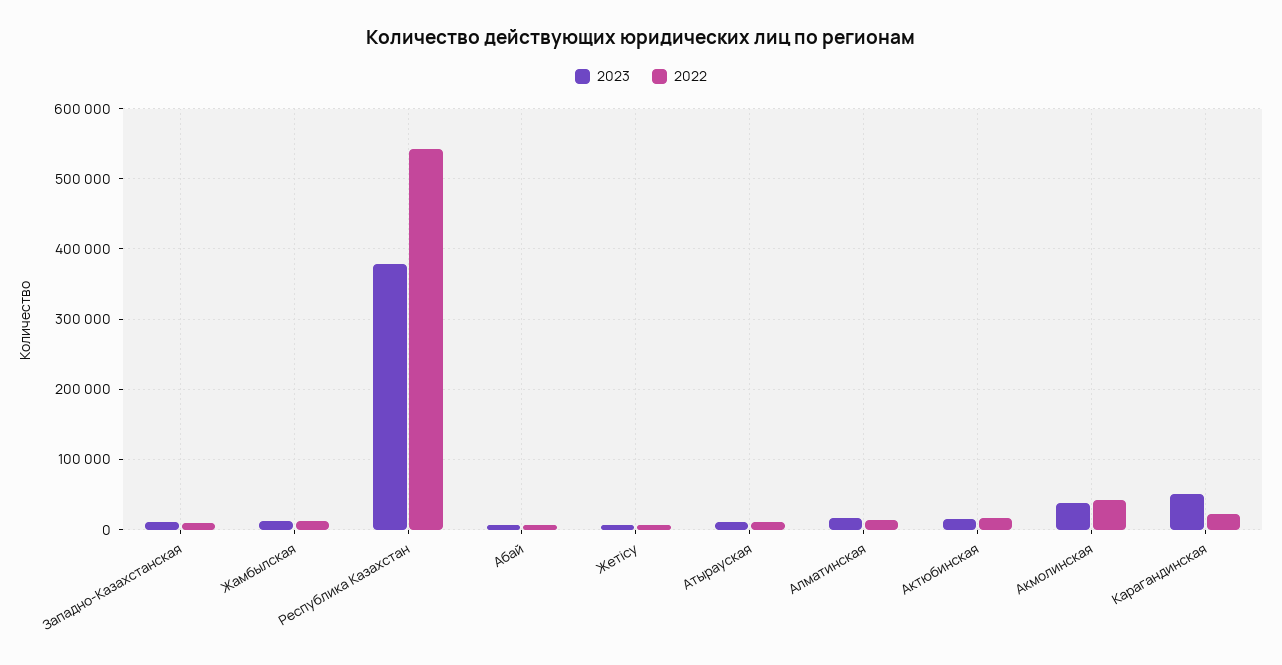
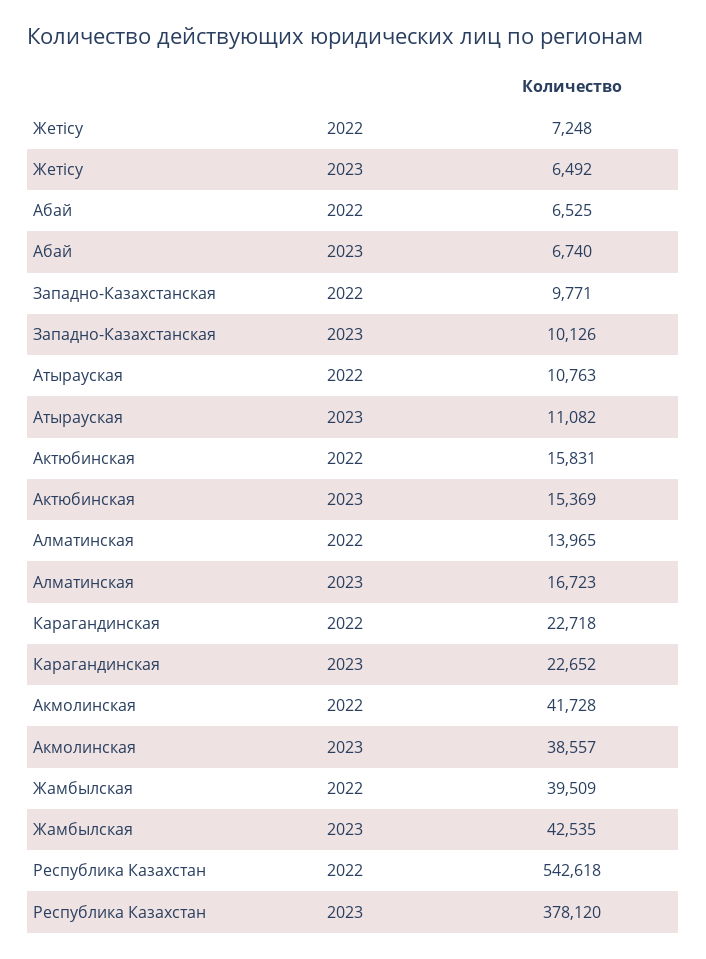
2023, Жамбылская: 10000 -> 42535
2022, Жамбылская: 10000 -> 39509
2023, Карагандинская: 50000 -> 22652

